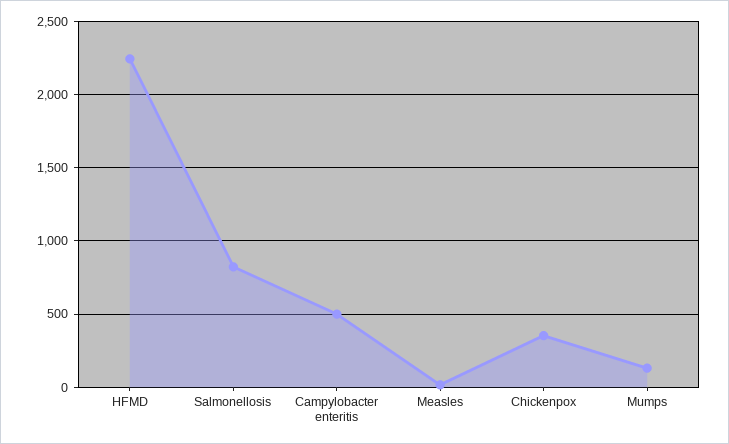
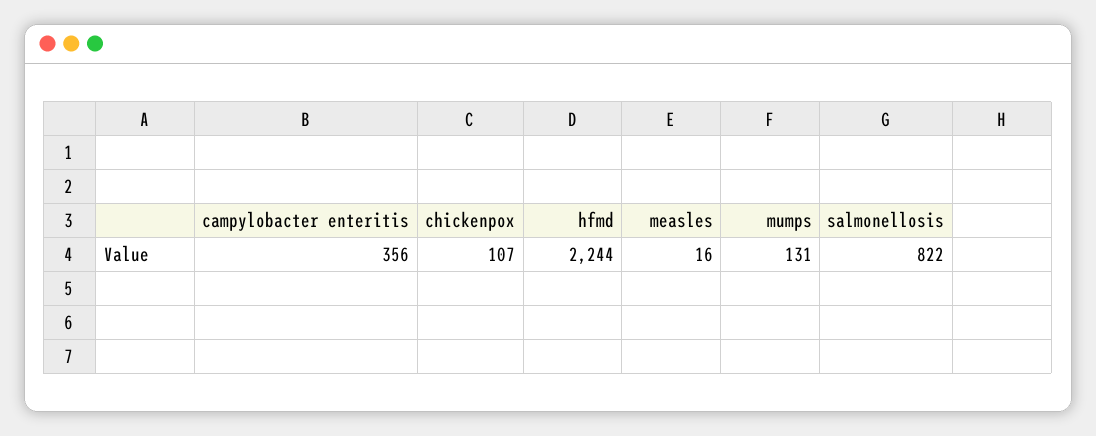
Campylobacter enteritis: 500 -> 356
Chickenpox: 350 -> 107

